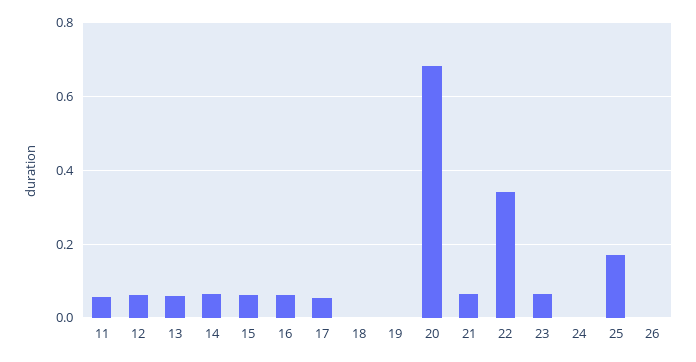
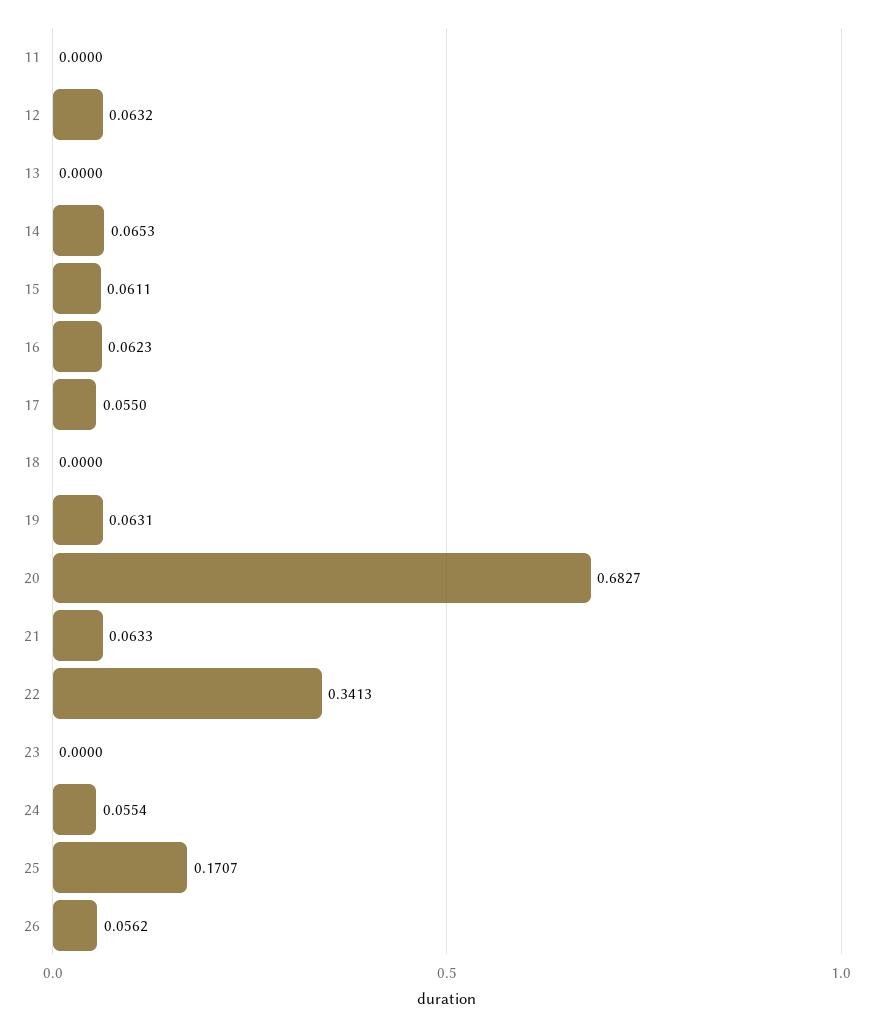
11: 0.06 -> 0
13: 0.06 -> 0
19: 0 -> 0.0631
23: 0.06 -> 0
24: 0 -> 0.0554
26: 0 -> 0.0562

